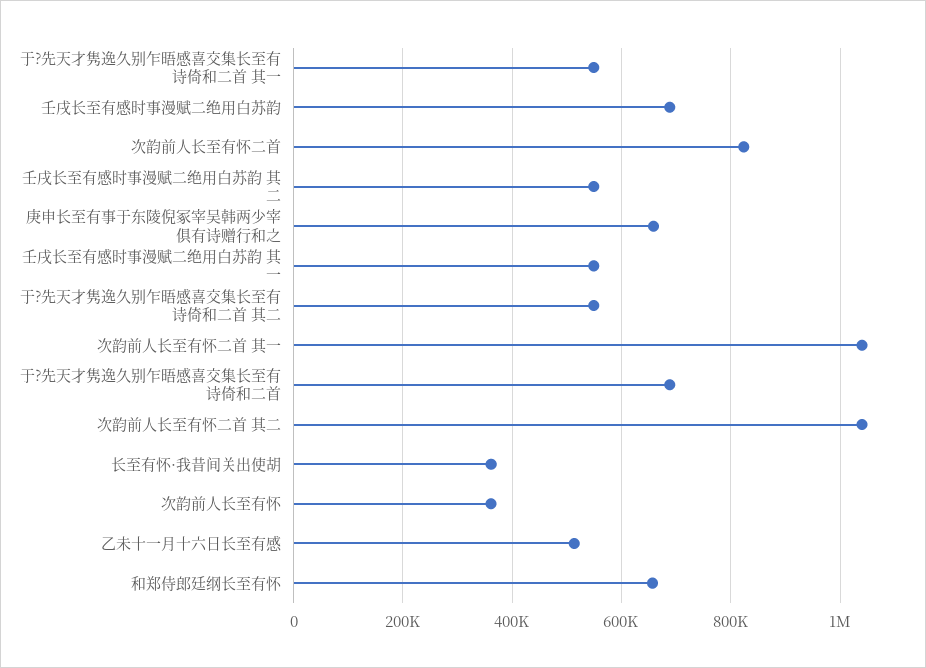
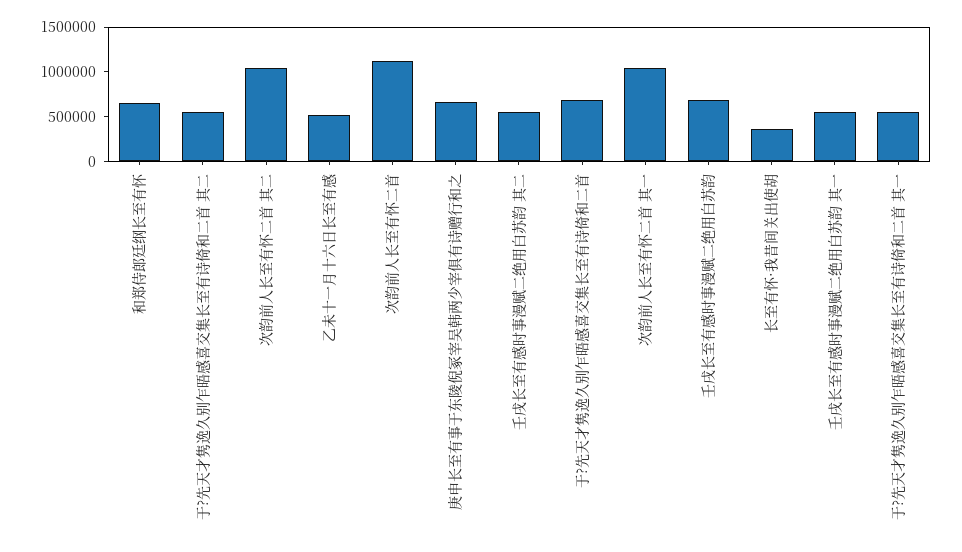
次韵前人长至有怀二首: 820000 -> 1100000
次韵前人长至有怀: 360000 -> none

